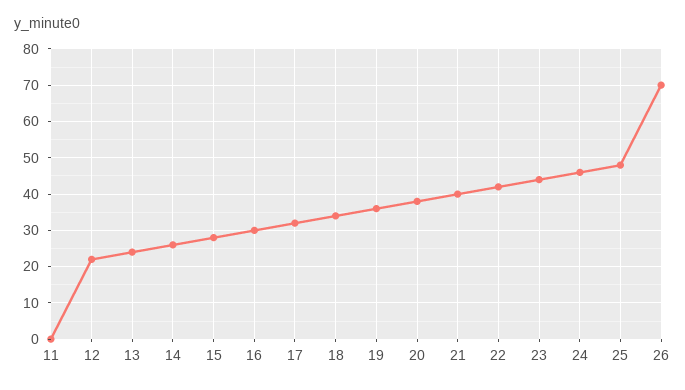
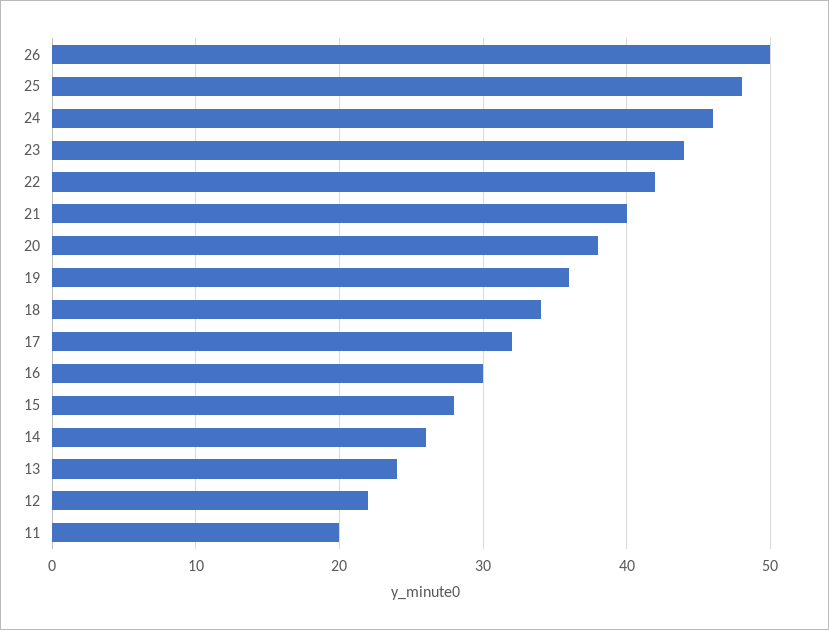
11: 0 -> 20
26: 70 -> 50

